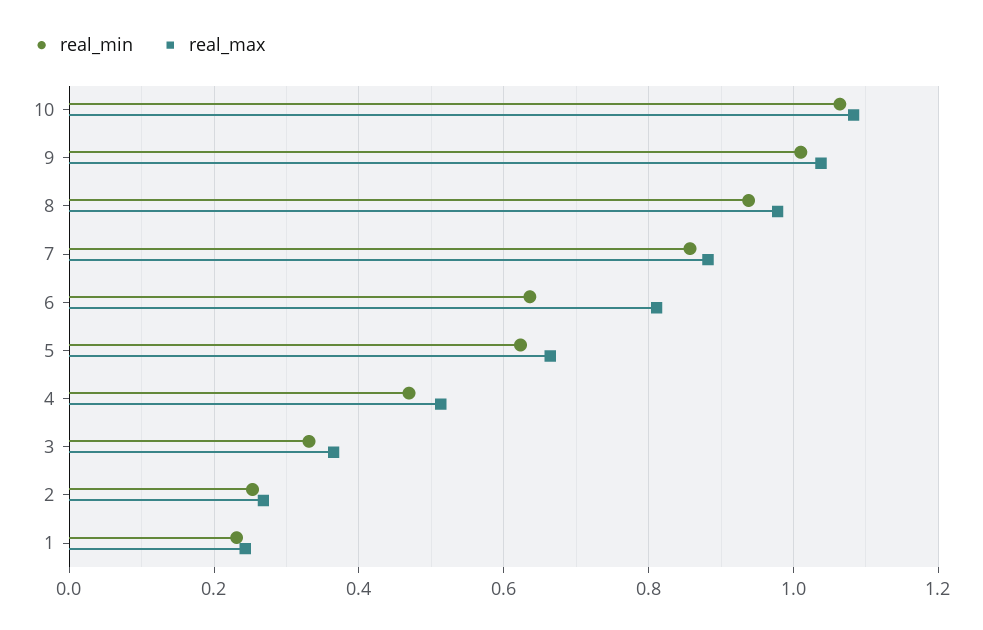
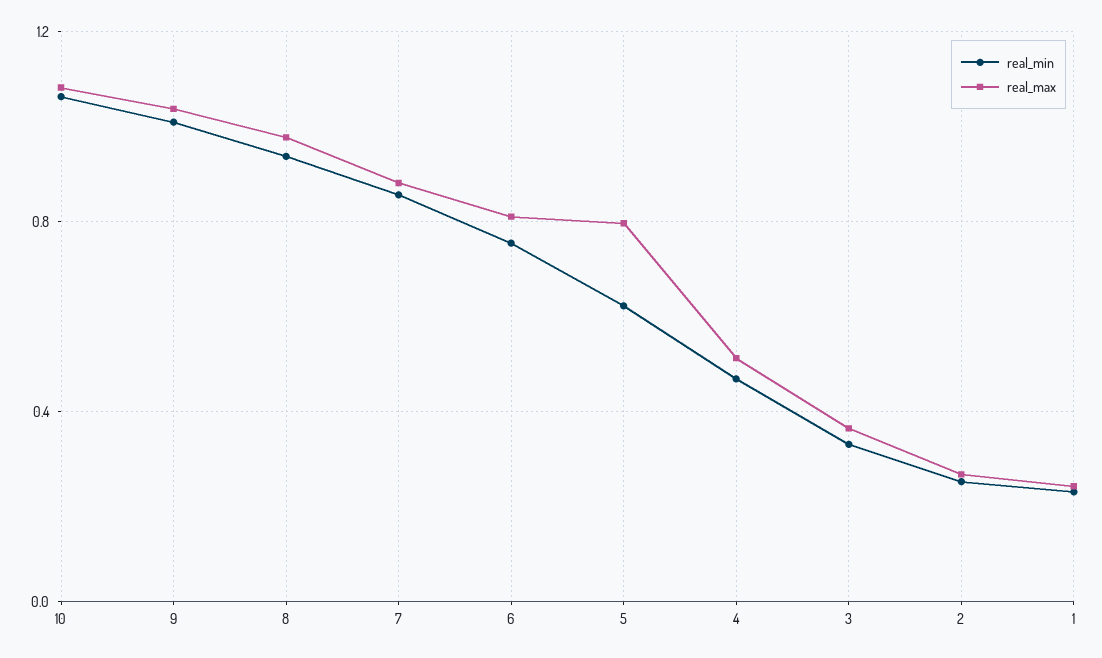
real_min, 6: 0.64 -> 0.75
real_max, 5: 0.66 -> 0.8

